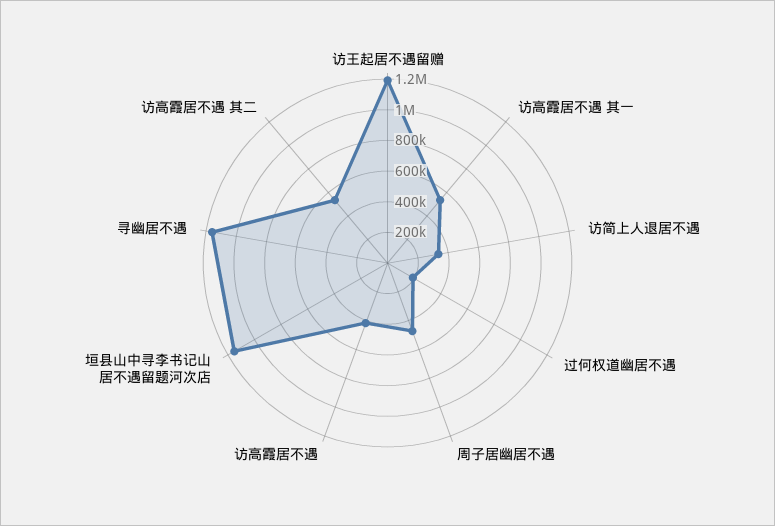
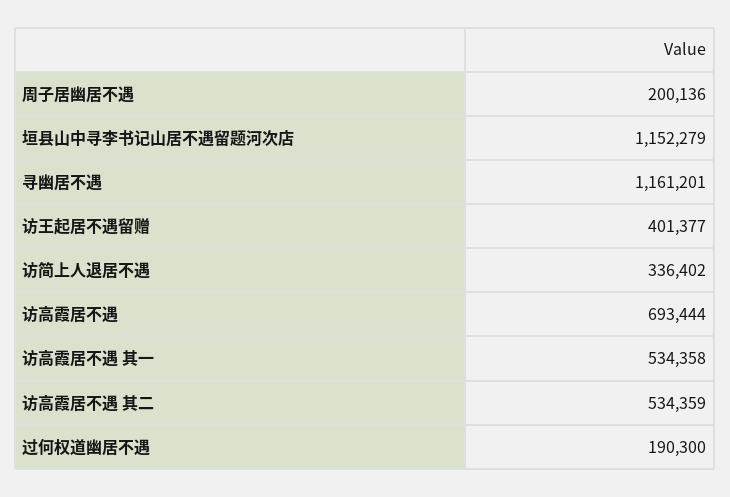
访王起居不遇留赠: 1200000 -> 401377
周子居幽居不遇: 500000 -> 200136
访高霞居不遇: 400000 -> 693444

